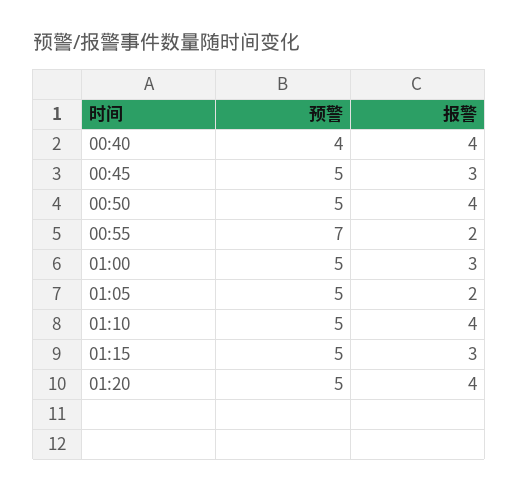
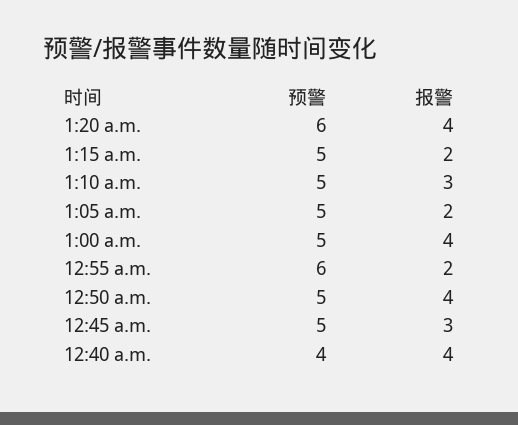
预警, 00:55: 7 -> 6
报警, 01:00: 3 -> 4
报警, 01:10: 4 -> 3
报警, 01:15: 3 -> 2
预警, 01:20: 5 -> 6

